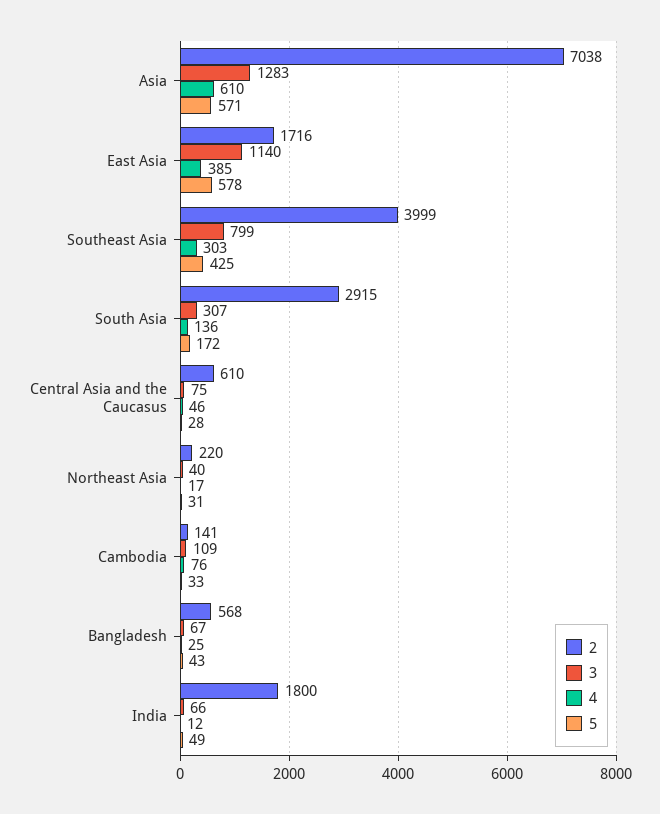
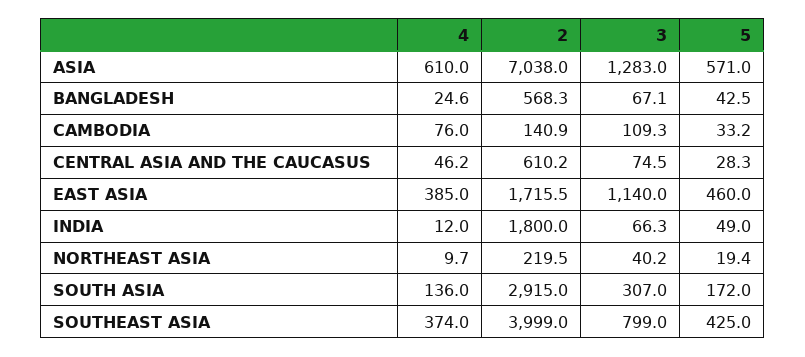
5, East Asia: 578 -> 460
4, Southeast Asia: 303 -> 374
4, Northeast Asia: 17 -> 9.7
5, Northeast Asia: 31 -> 19.4

